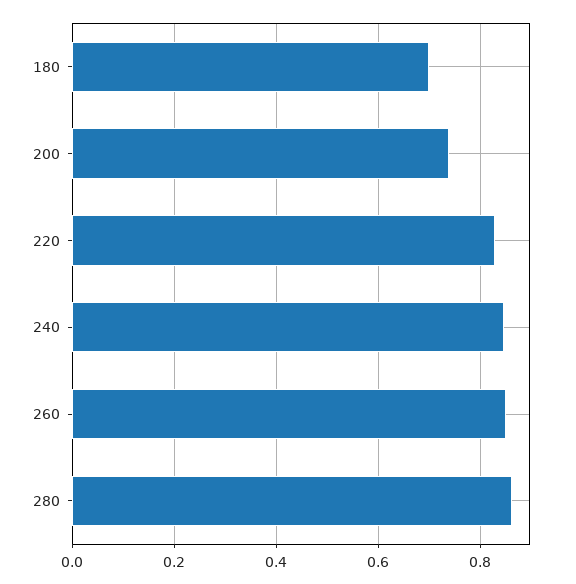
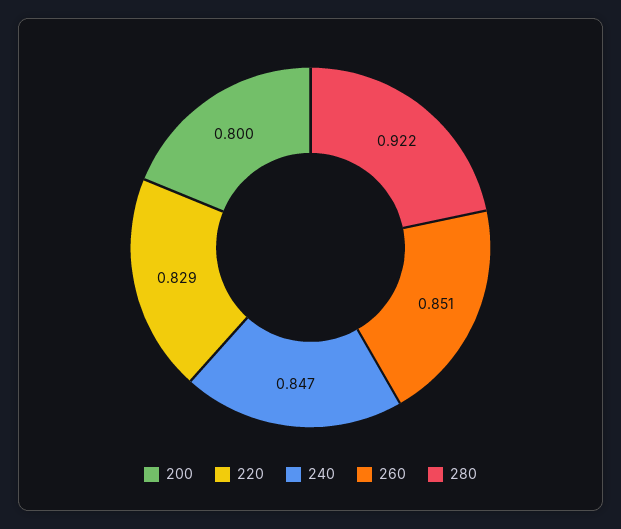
180: 0.7 -> none
200: 0.74 -> 0.8
280: 0.86 -> 0.922

